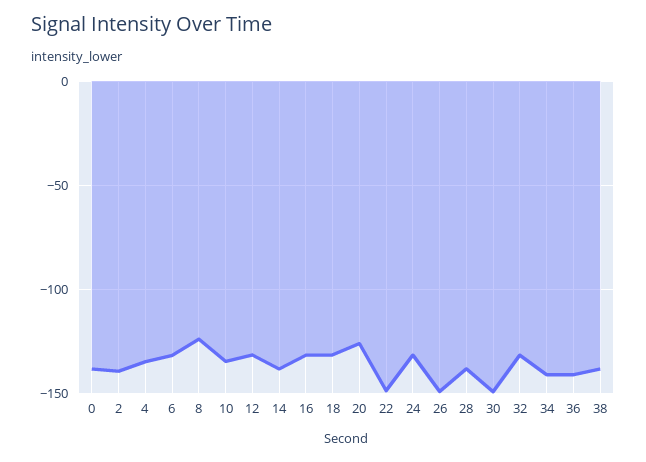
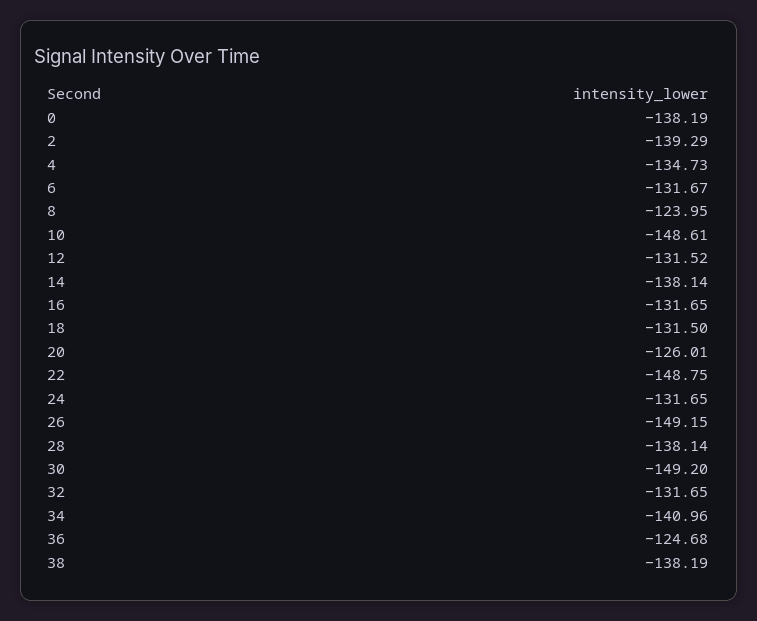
10: -135 -> -148.61
36: -140 -> -124.68

